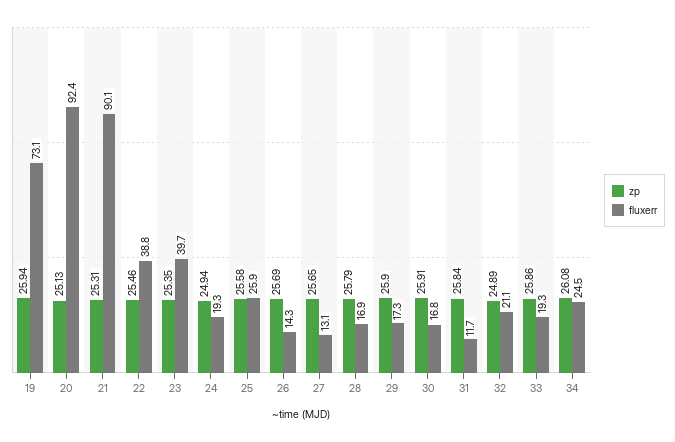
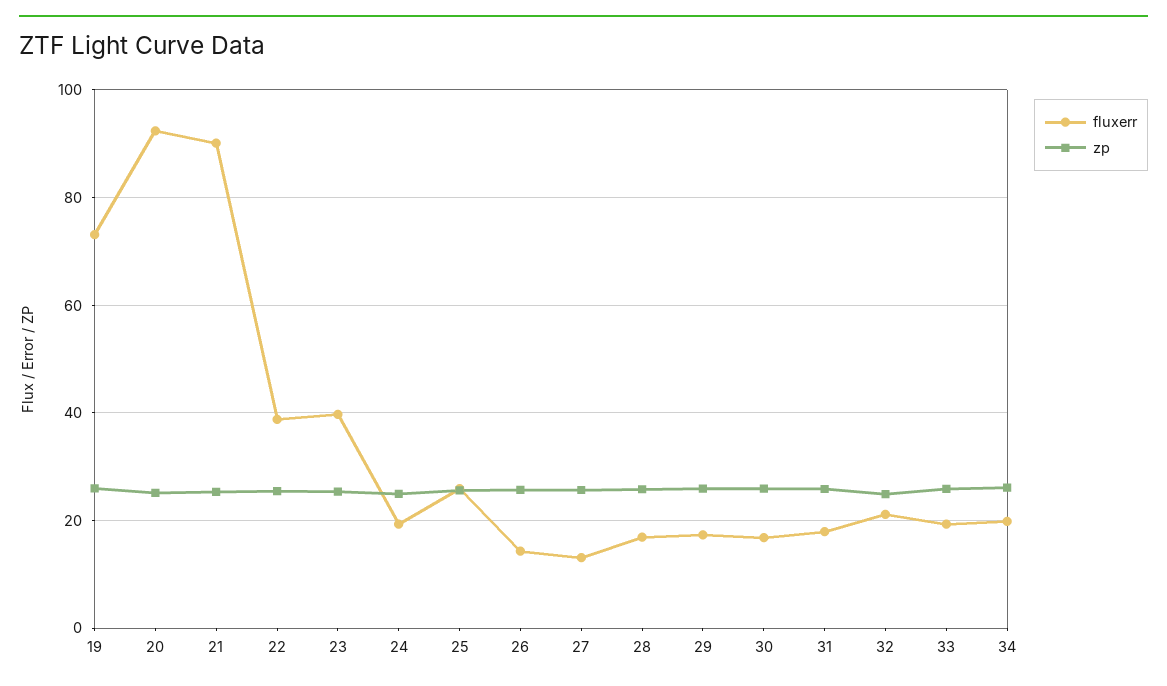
fluxerr, 31: 11.7 -> 18
fluxerr, 34: 24.5 -> 20

